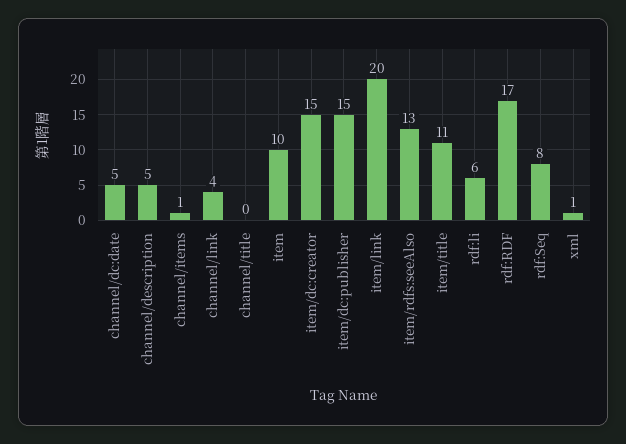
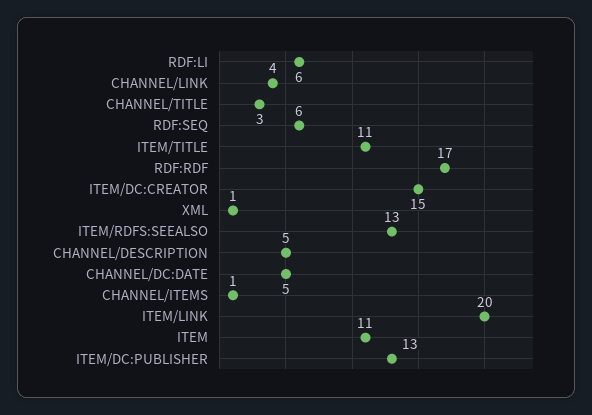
channel/title: 0 -> 3
item: 10 -> 11
item/dc:publisher: 15 -> 13
rdf:Seq: 8 -> 6

